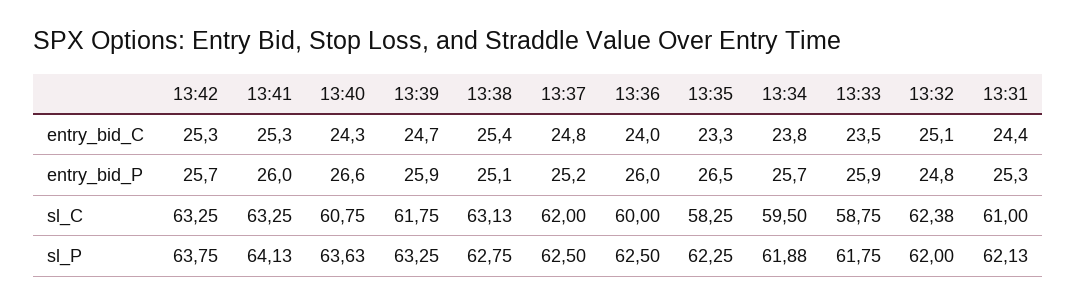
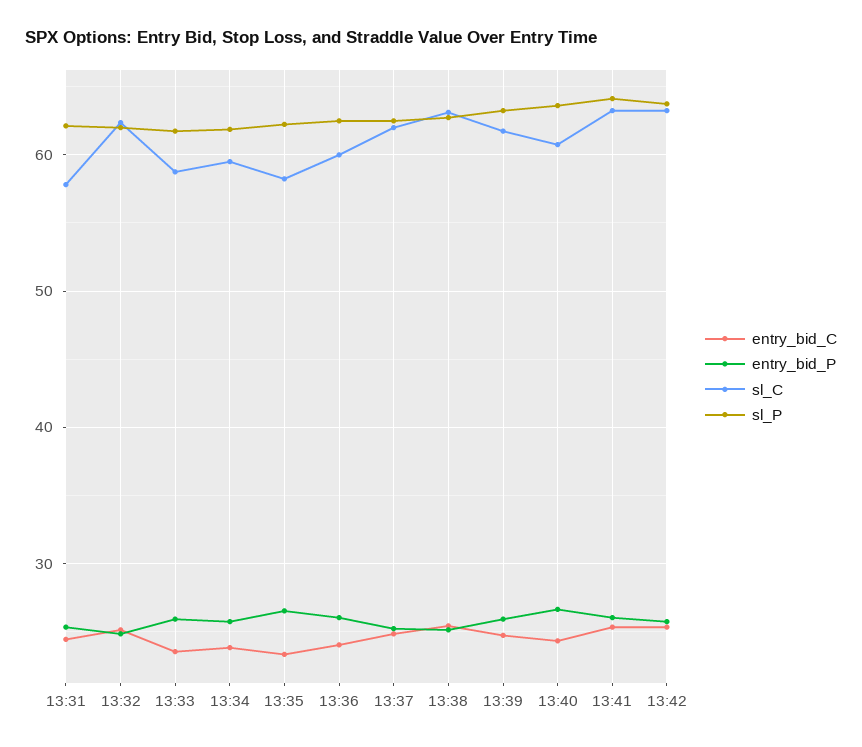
sl_C, 13:31: 61 -> 58

